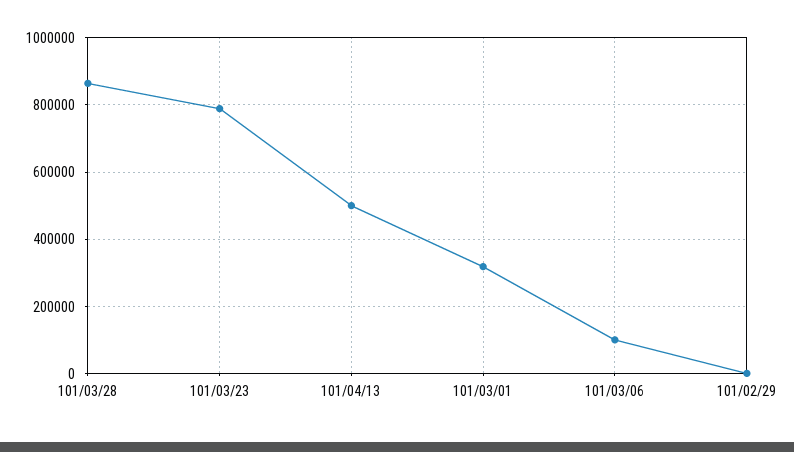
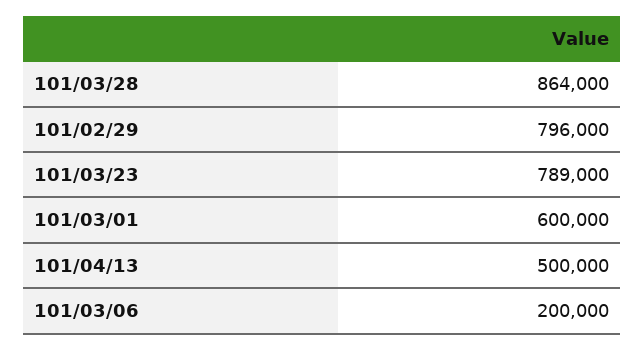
101/03/01: 320000 -> 600000
101/03/06: 100000 -> 200000
101/02/29: 0 -> 796000

